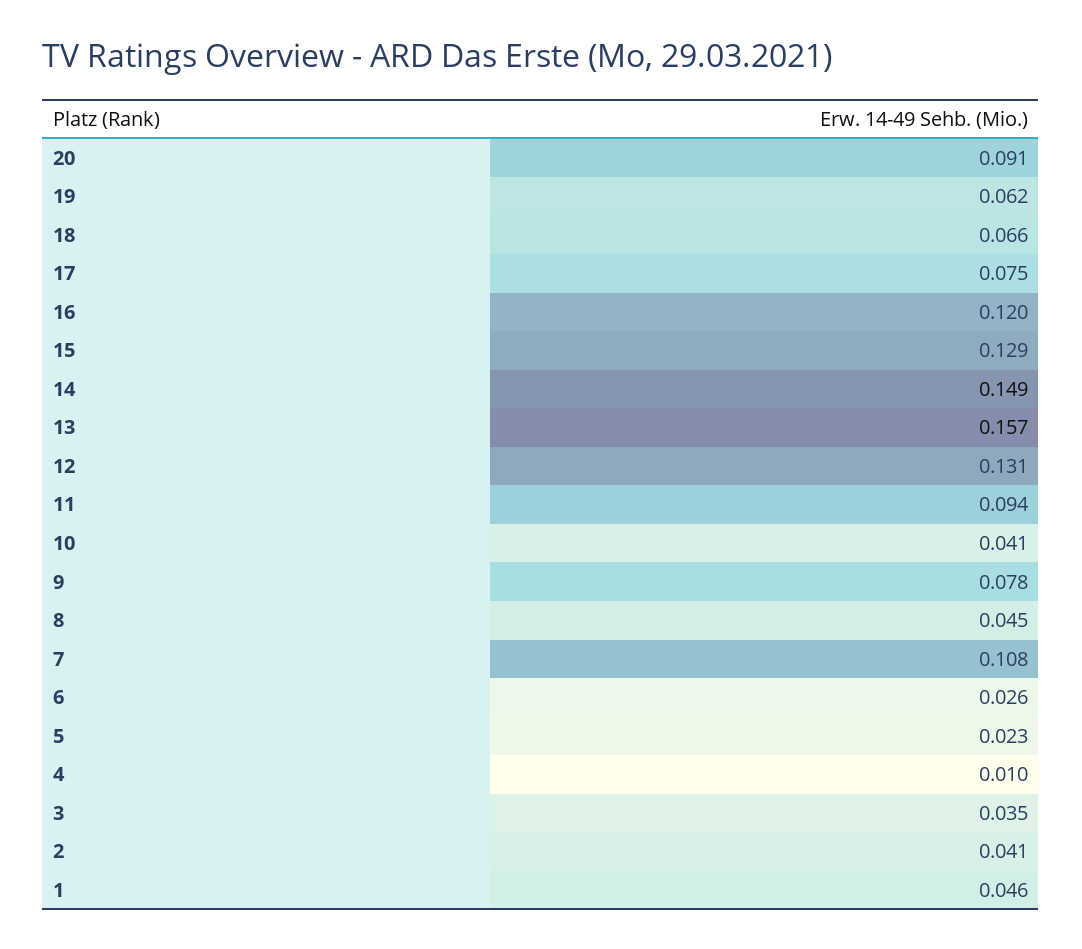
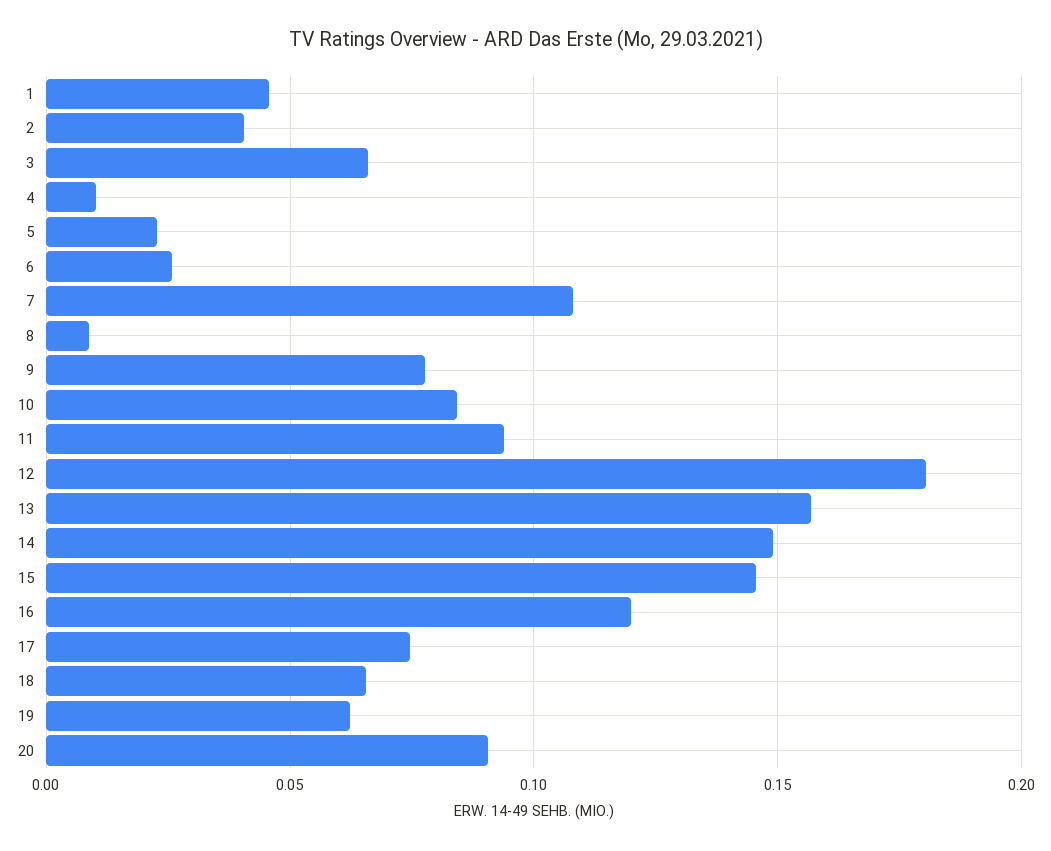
15: 0.129 -> 0.145
12: 0.131 -> 0.18
10: 0.041 -> 0.085
8: 0.045 -> 0.01
3: 0.035 -> 0.065

